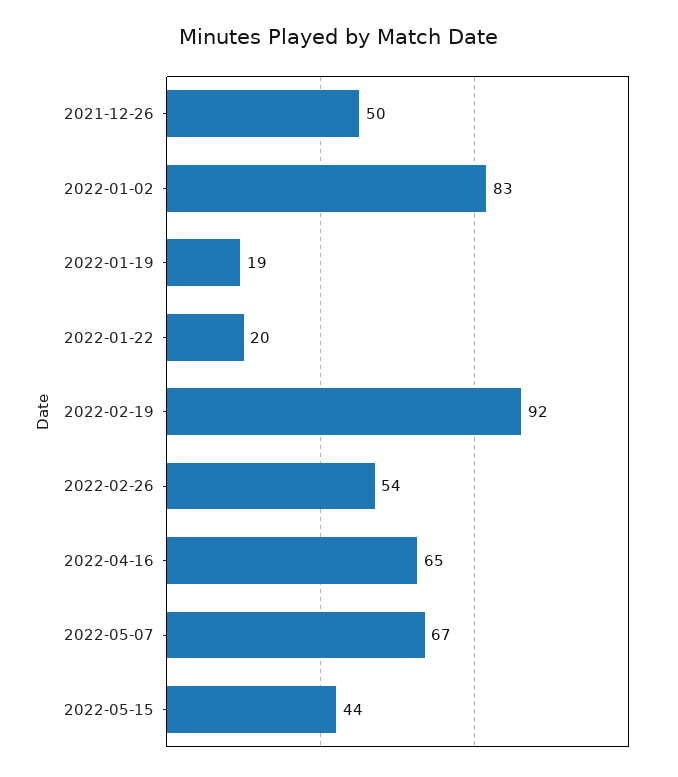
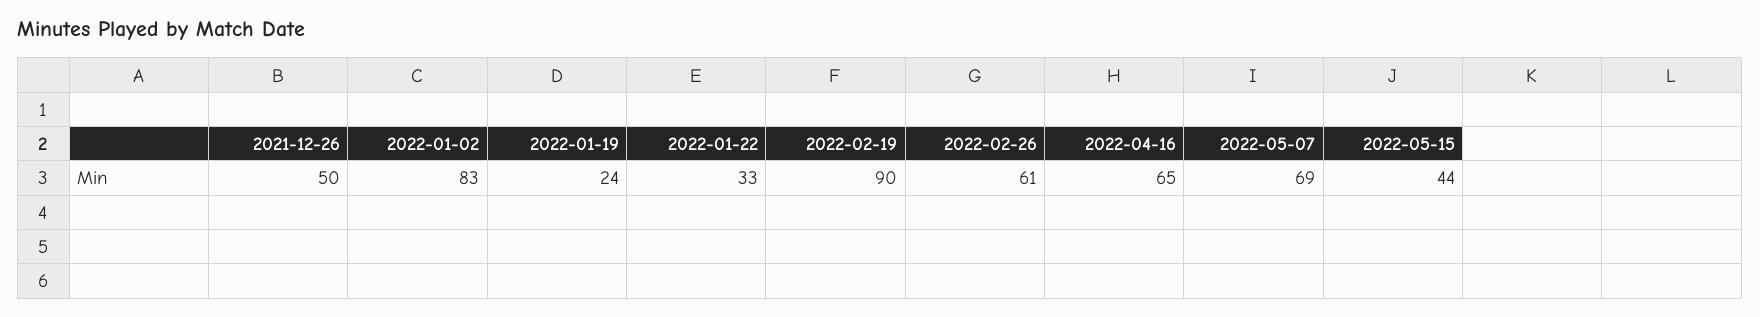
2022-01-19: 19 -> 24
2022-01-22: 20 -> 33
2022-02-19: 92 -> 90
2022-02-26: 54 -> 61
2022-05-07: 67 -> 69

